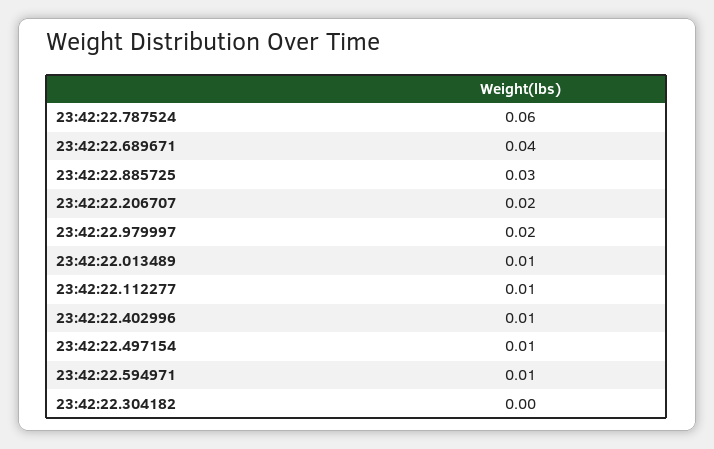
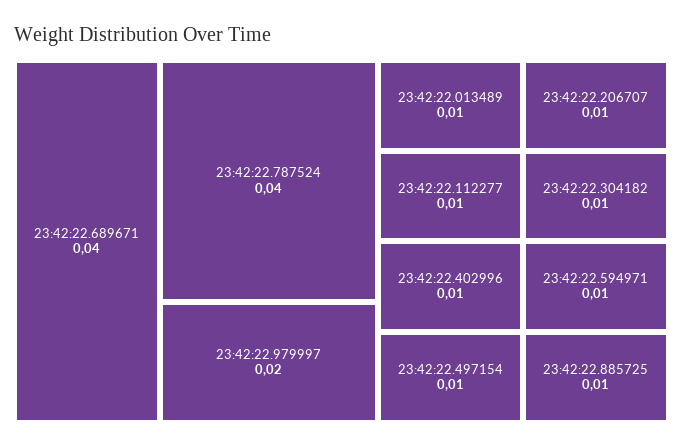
23:42:22.787524: 0.06 -> 0.04
23:42:22.885725: 0.03 -> 0.01
23:42:22.206707: 0.02 -> 0.01
23:42:22.304182: 0 -> 0.01

